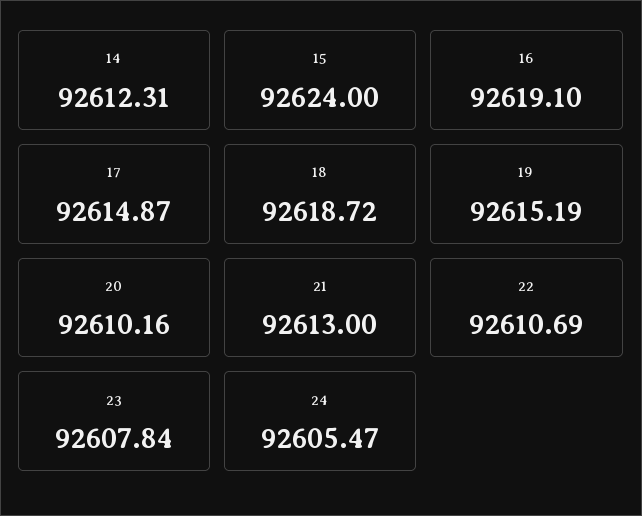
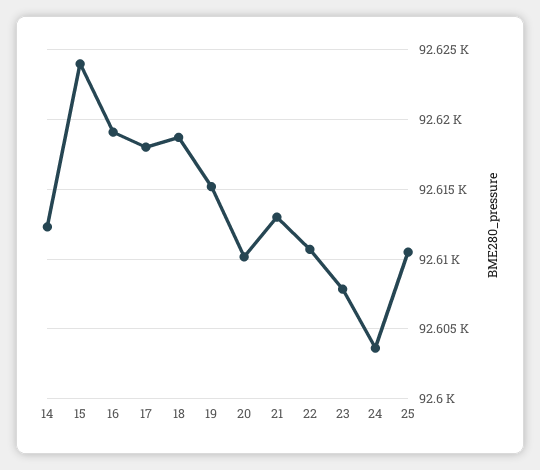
17: 92614.87 -> 92618
24: 92605.47 -> 92603.5
25: none -> 92610.5

